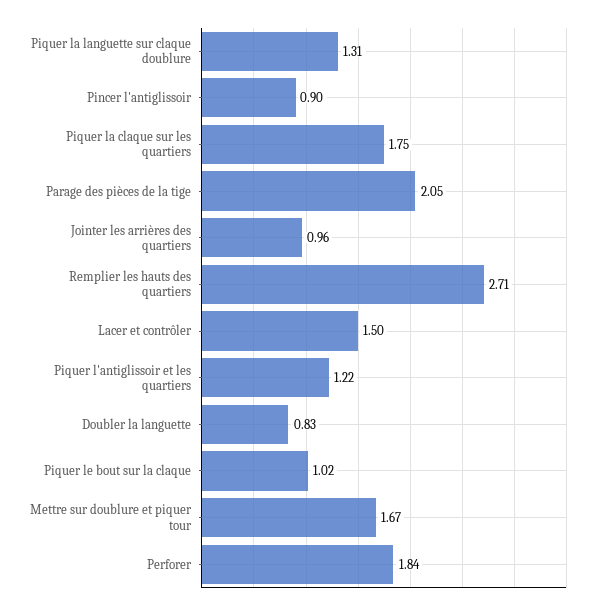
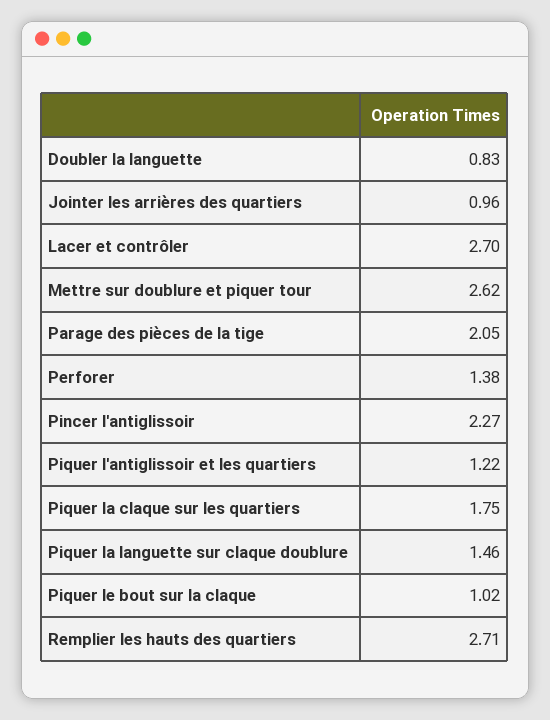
Piquer la languette sur claque doublure: 1.31 -> 1.46
Pincer l'antiglissoir: 0.9 -> 2.27
Lacer et contrôler: 1.5 -> 2.7
Mettre sur doublure et piquer tour: 1.67 -> 2.62
Perforer: 1.84 -> 1.38

